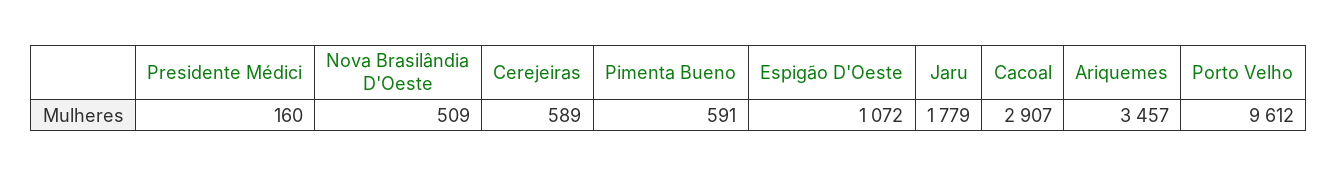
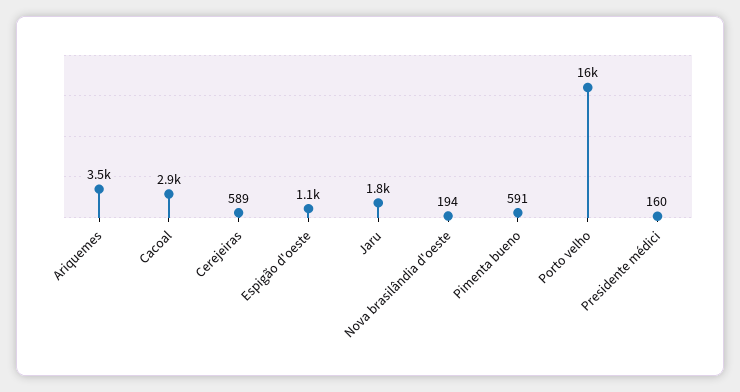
Nova Brasilândia D'Oeste: 509 -> 194
Porto Velho: 9612 -> 16000

